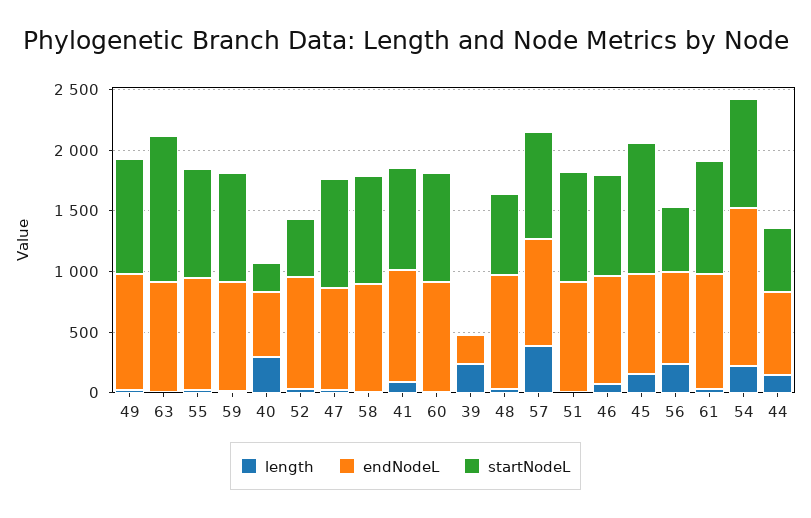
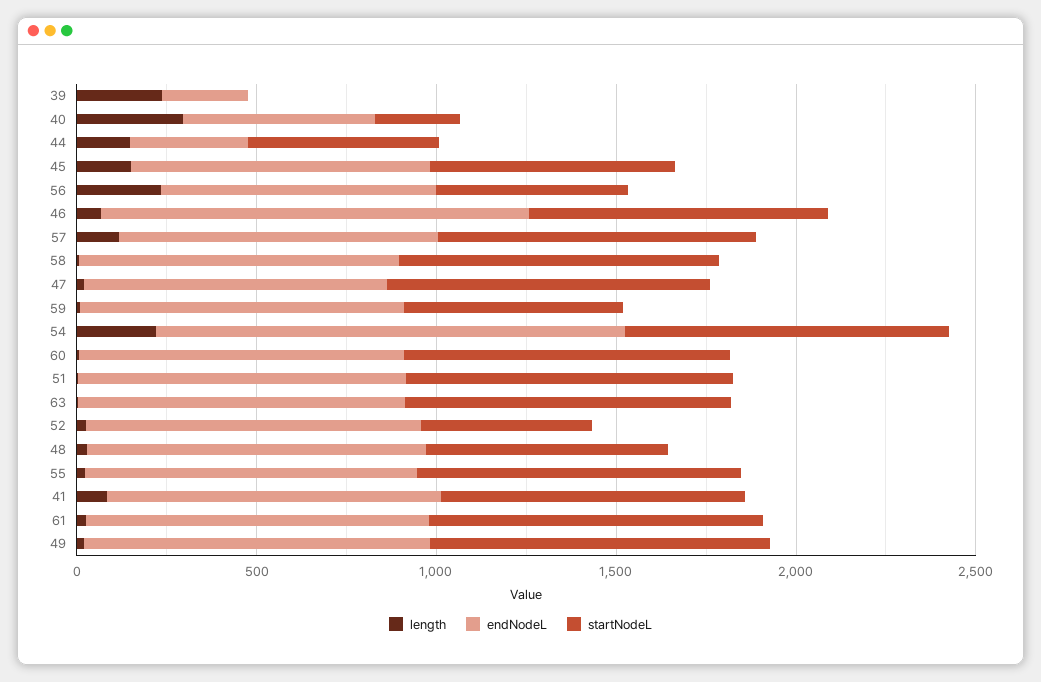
startNodeL, 63: 1200 -> 900
startNodeL, 59: 900 -> 600
length, 57: 400 -> 100
endNodeL, 46: 900 -> 1200
startNodeL, 45: 1100 -> 700
endNodeL, 44: 700 -> 300

